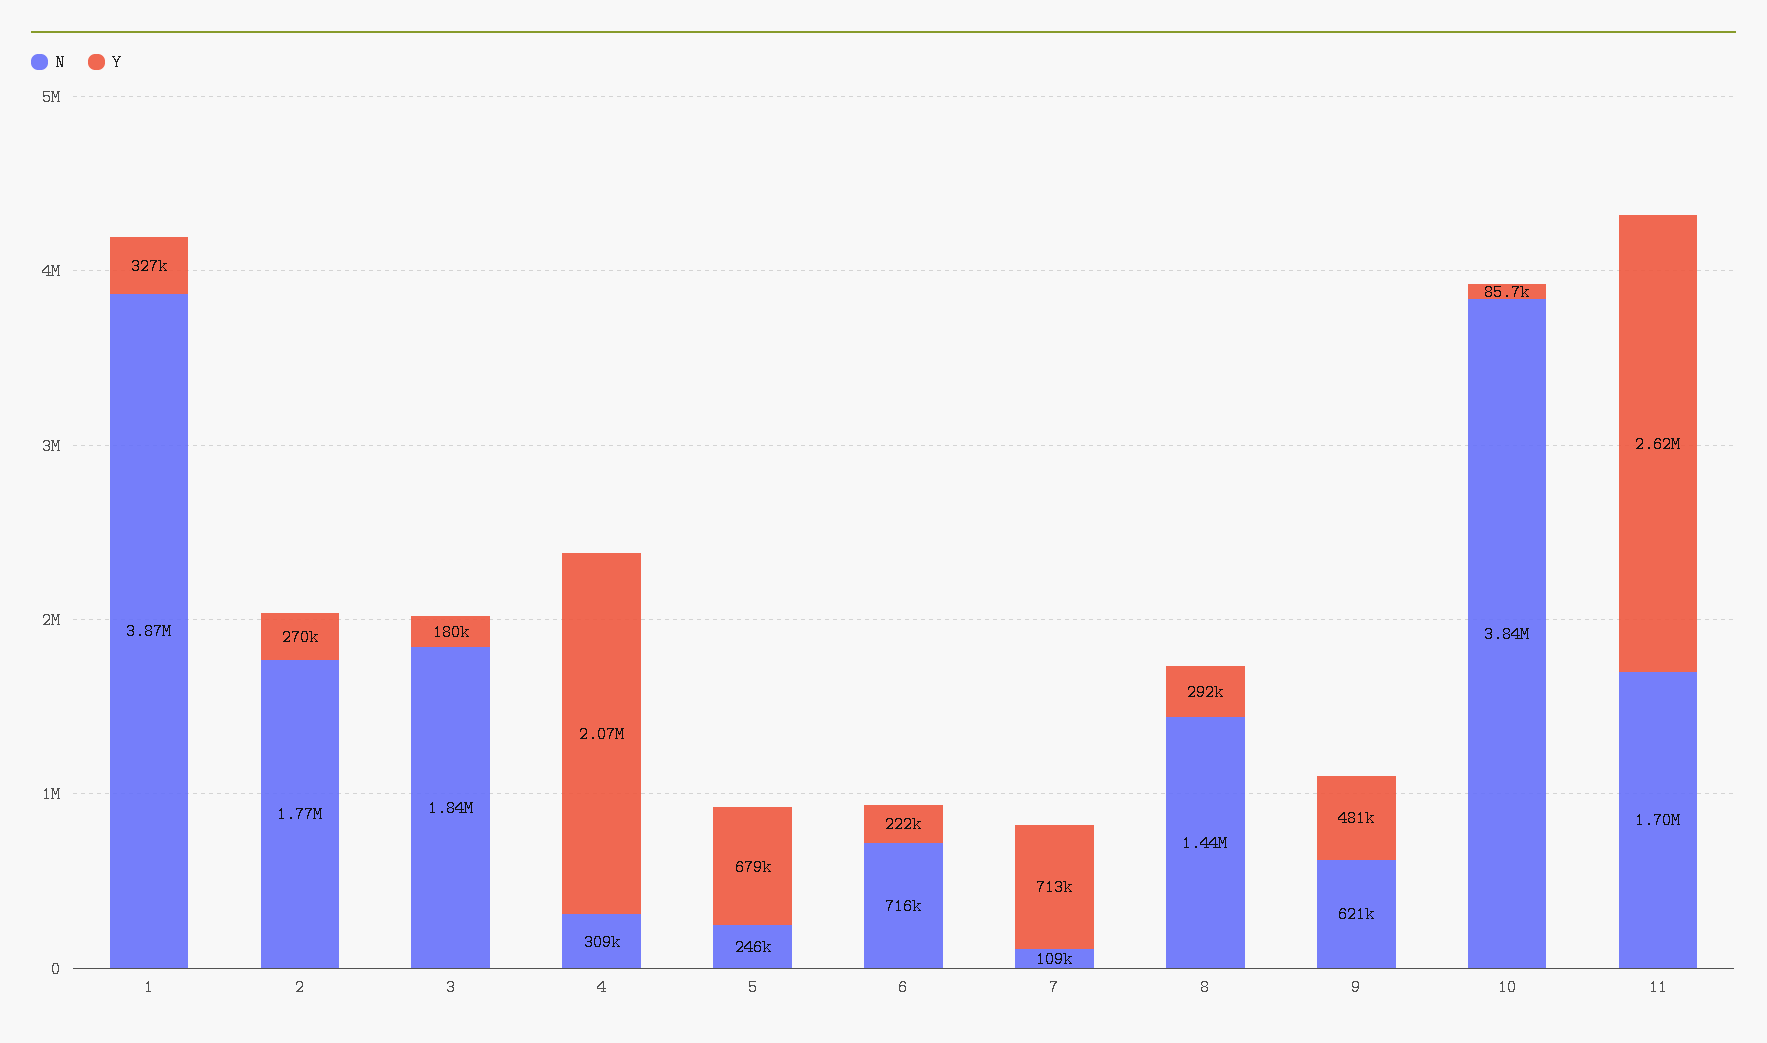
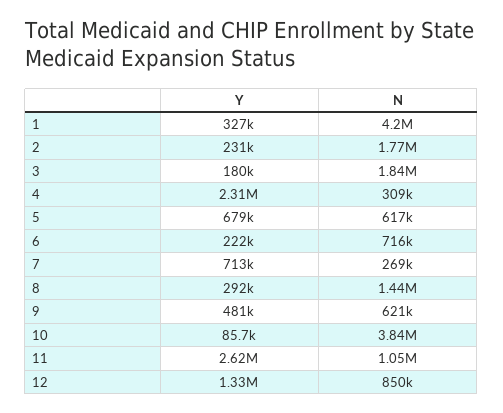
N, 1: 3870000 -> 4200000
Y, 2: 270000 -> 231000
Y, 4: 2070000 -> 2310000
N, 5: 246000 -> 617000
N, 7: 109000 -> 269000
N, 11: 1700000 -> 1050000
Y, 12: none -> 1330000
N, 12: none -> 850000

